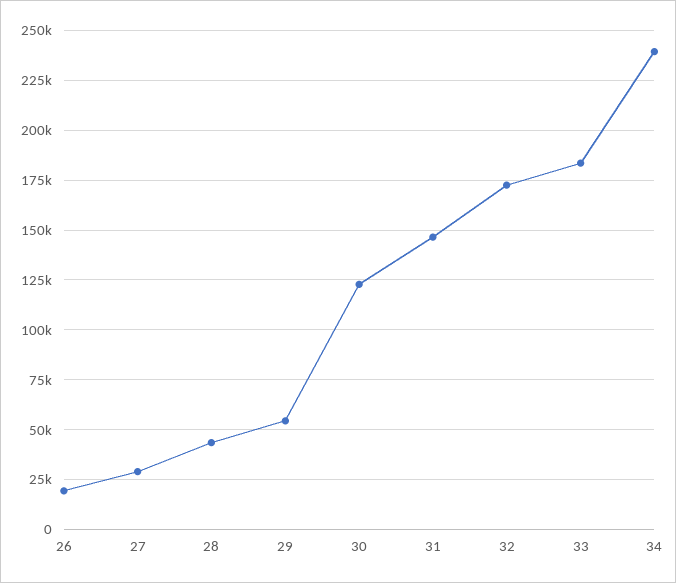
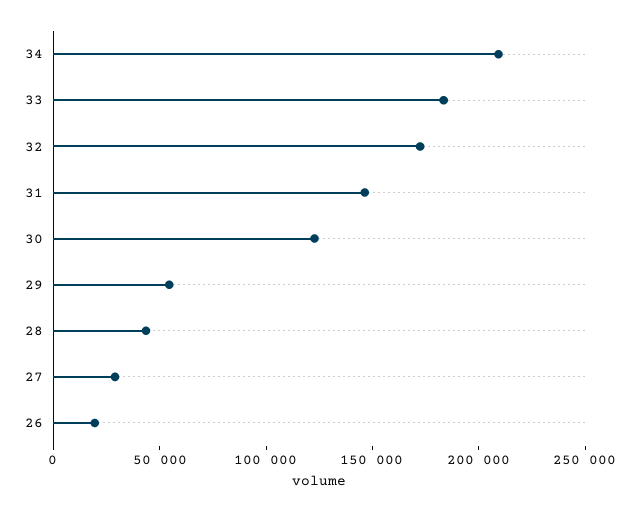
34: 240000 -> 210000

